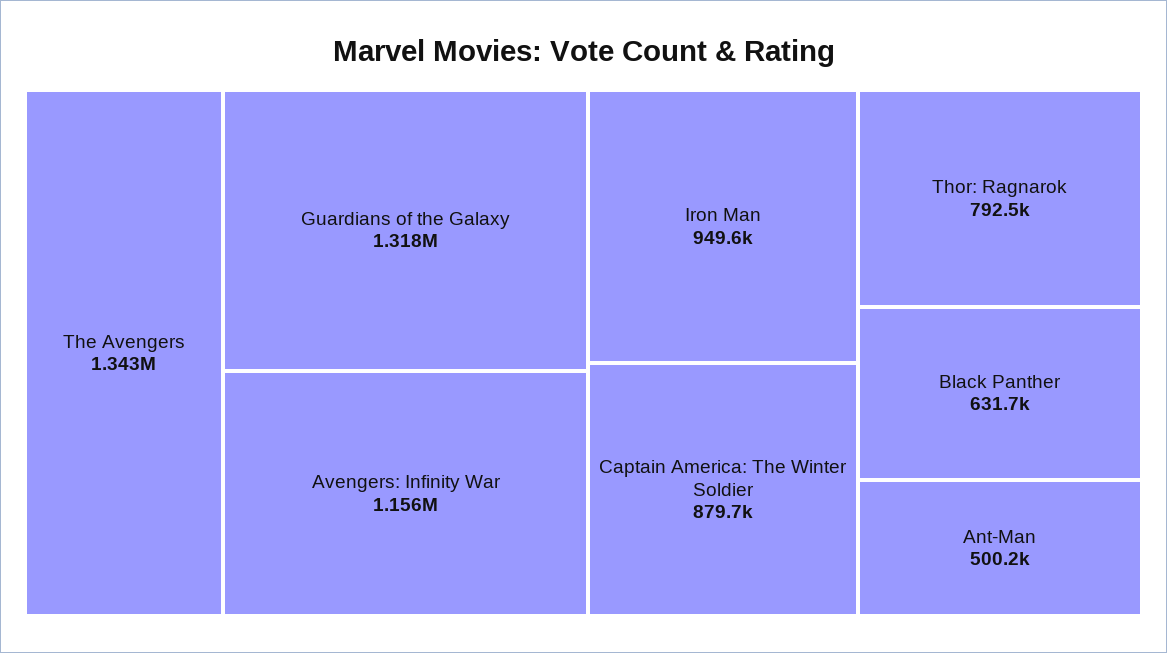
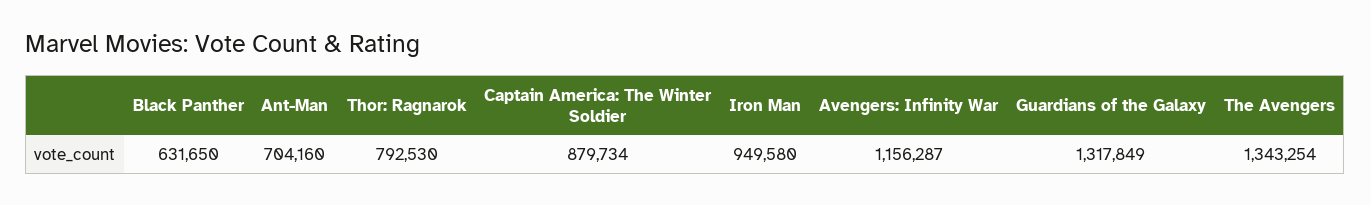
Ant-Man: 500200 -> 704160

